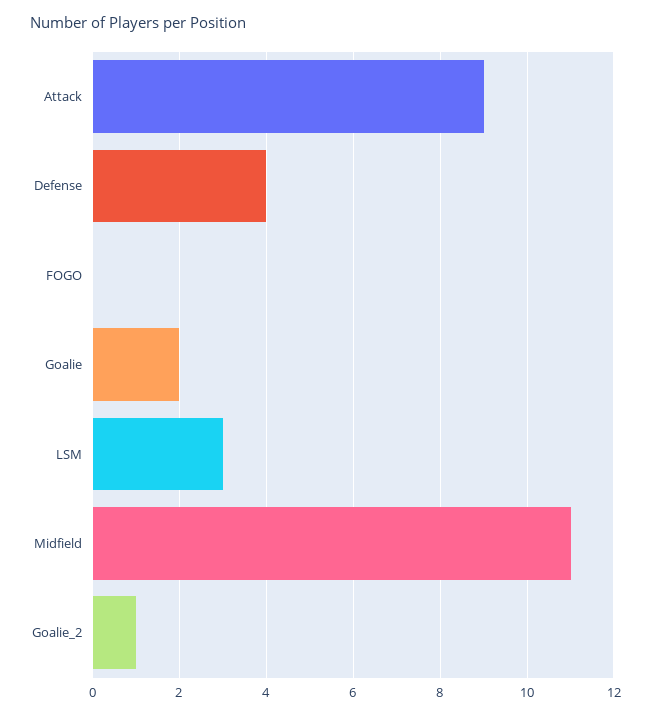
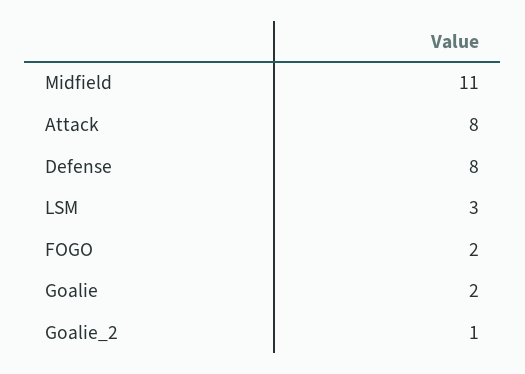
Attack: 9 -> 8
Defense: 4 -> 8
FOGO: 0 -> 2

